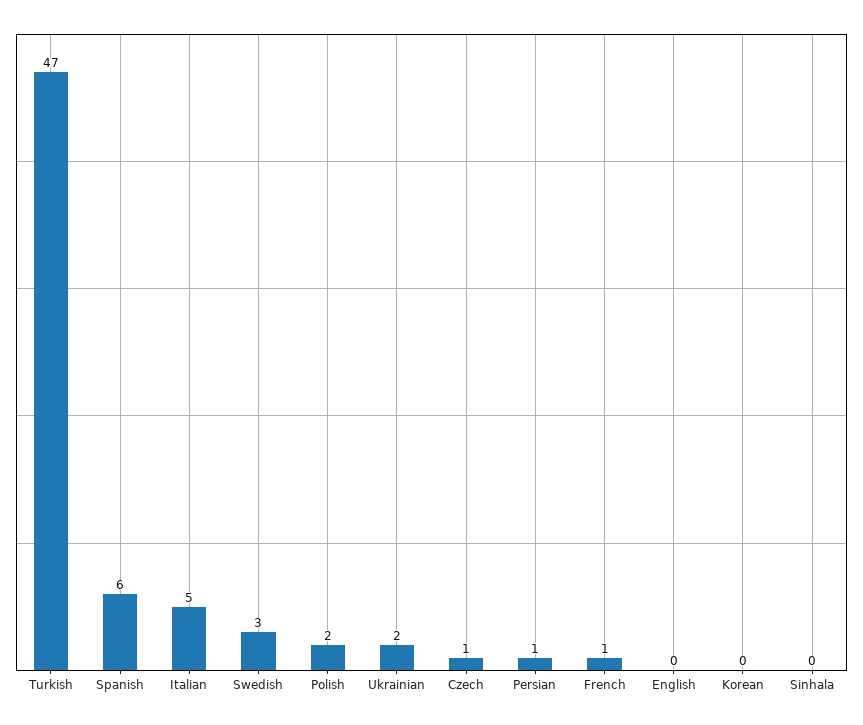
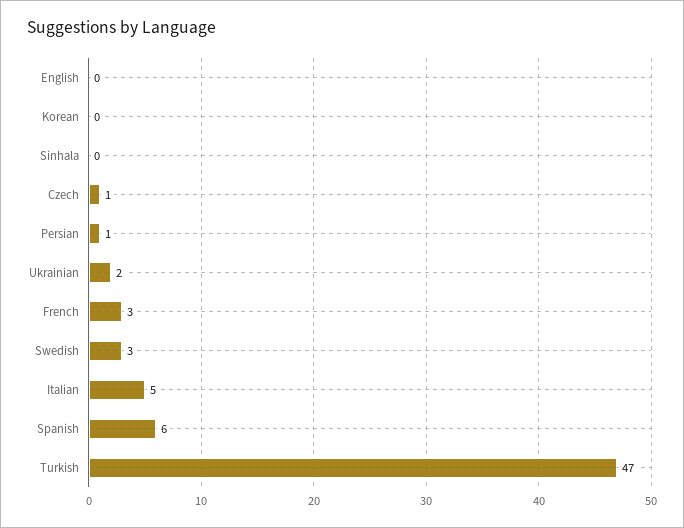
Polish: 2 -> none
French: 1 -> 3

